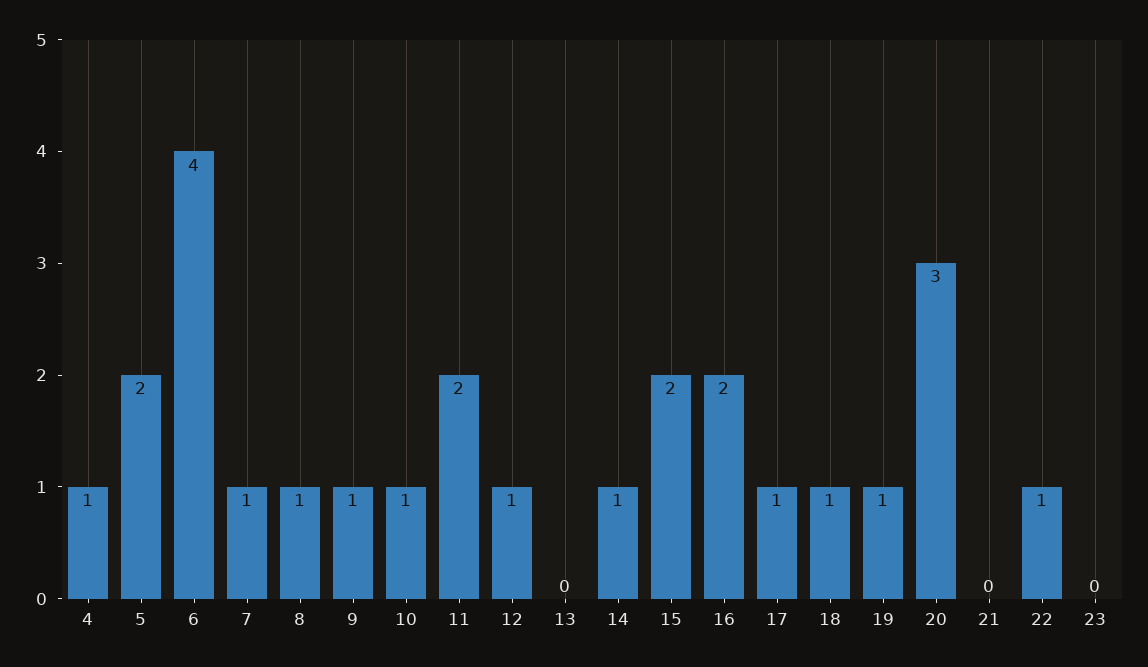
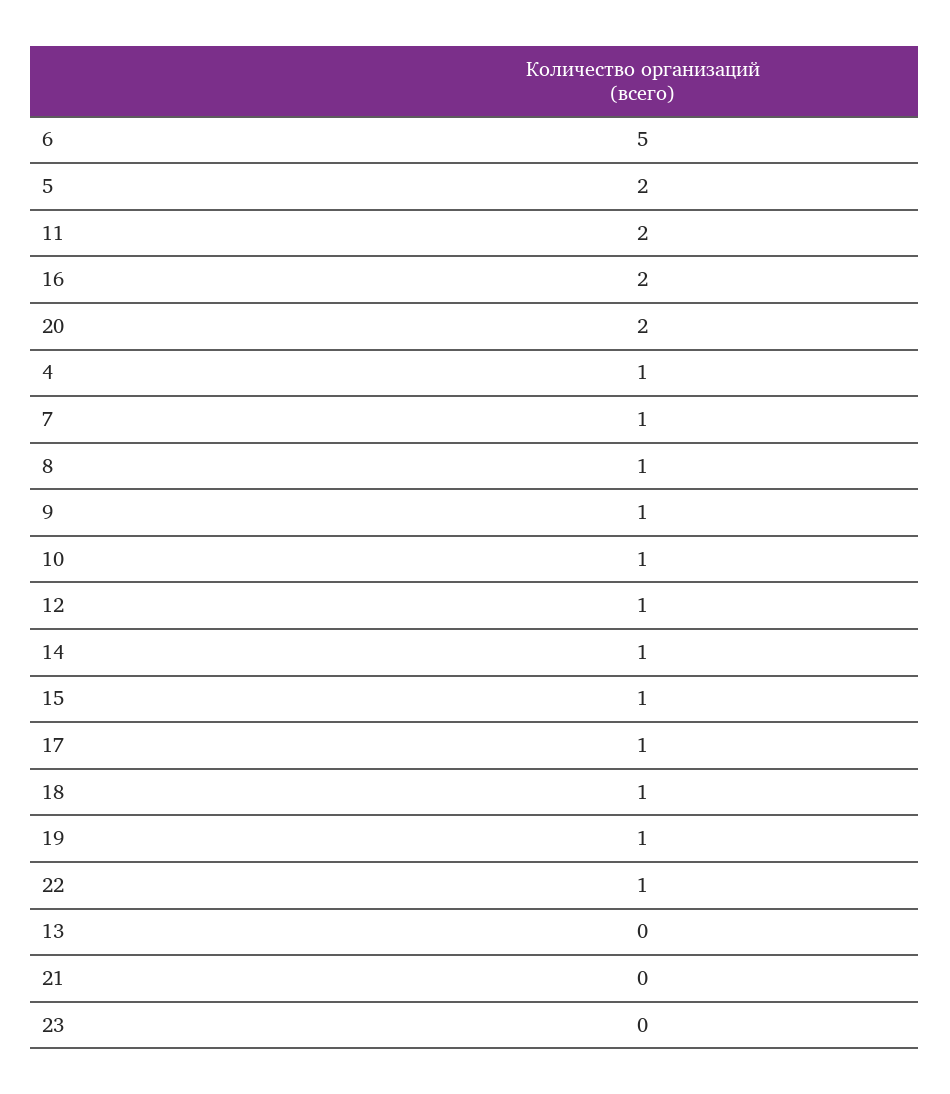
6: 4 -> 5
15: 2 -> 1
20: 3 -> 2

